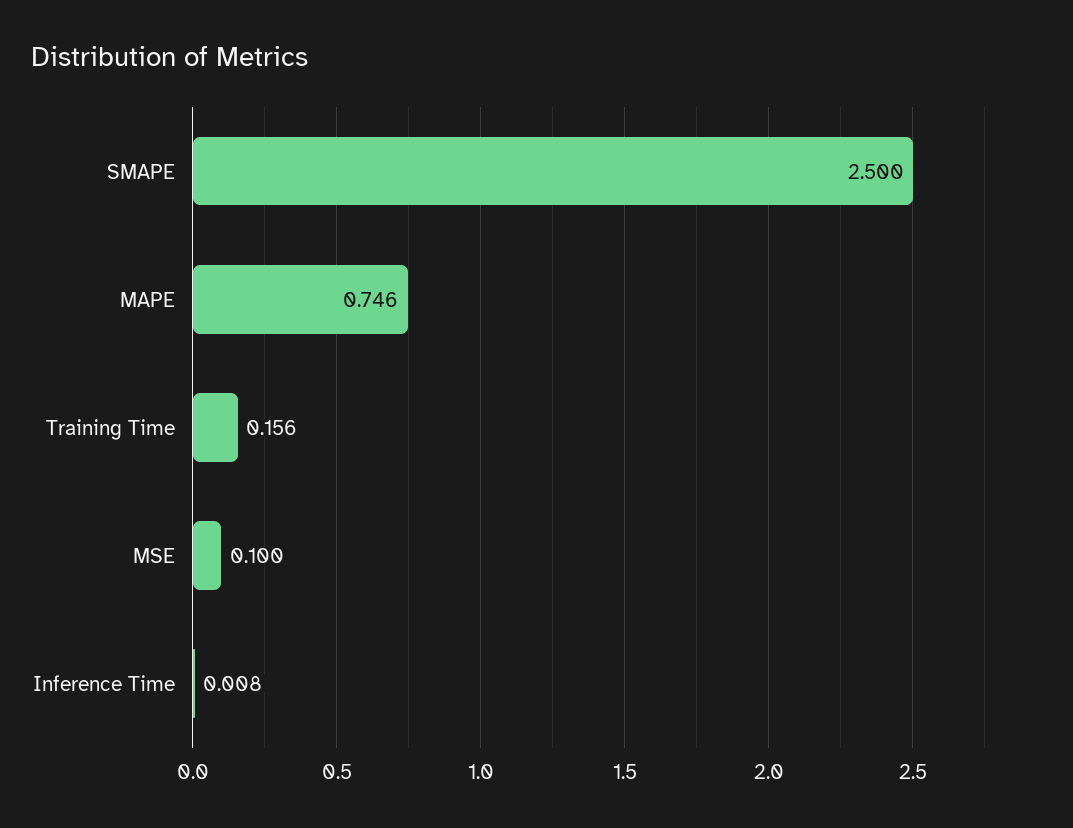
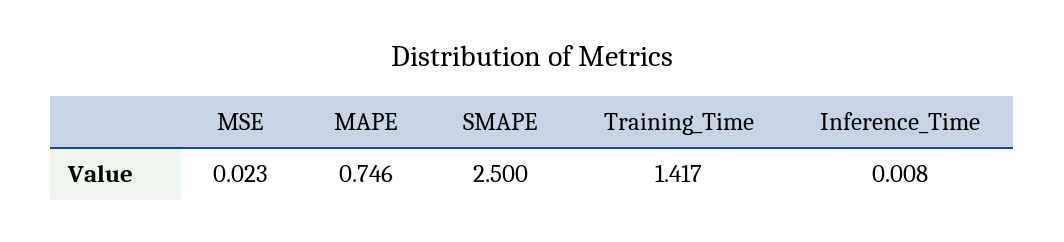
Training Time: 0.156 -> 1.417
MSE: 0.1 -> 0.023

